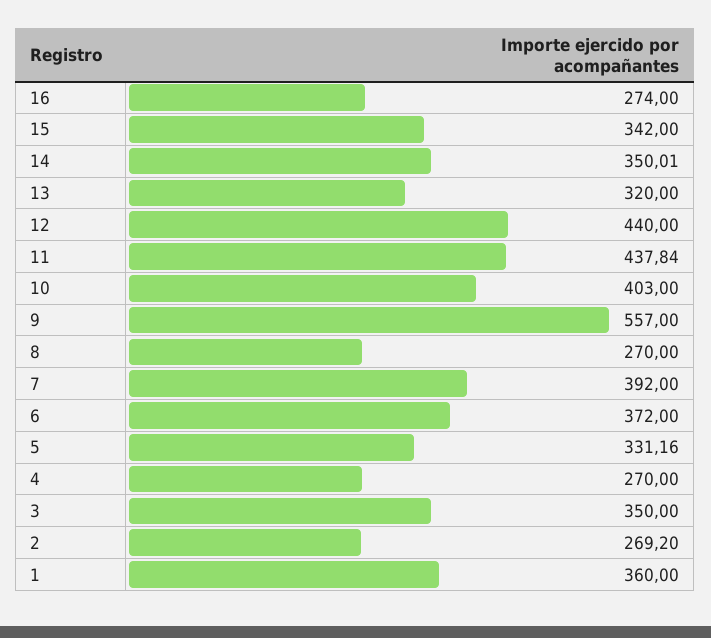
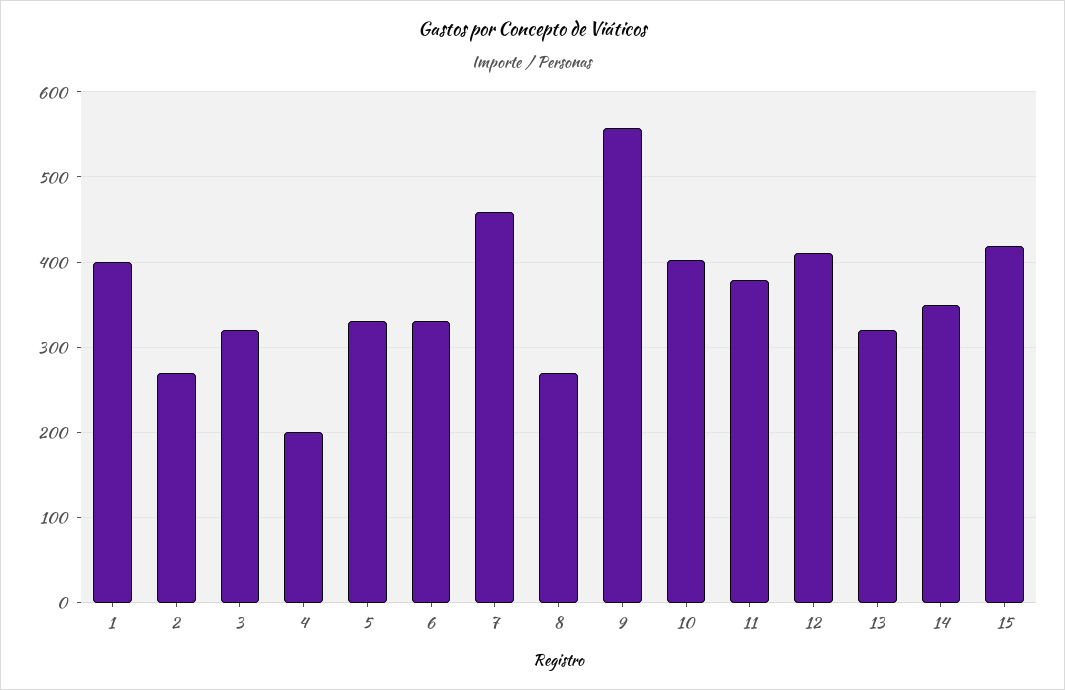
16: 274 -> none
15: 342 -> 420
12: 440 -> 410
11: 437.84 -> 380
7: 392 -> 460
6: 372 -> 330
4: 270 -> 200
3: 350 -> 320
1: 360 -> 400

